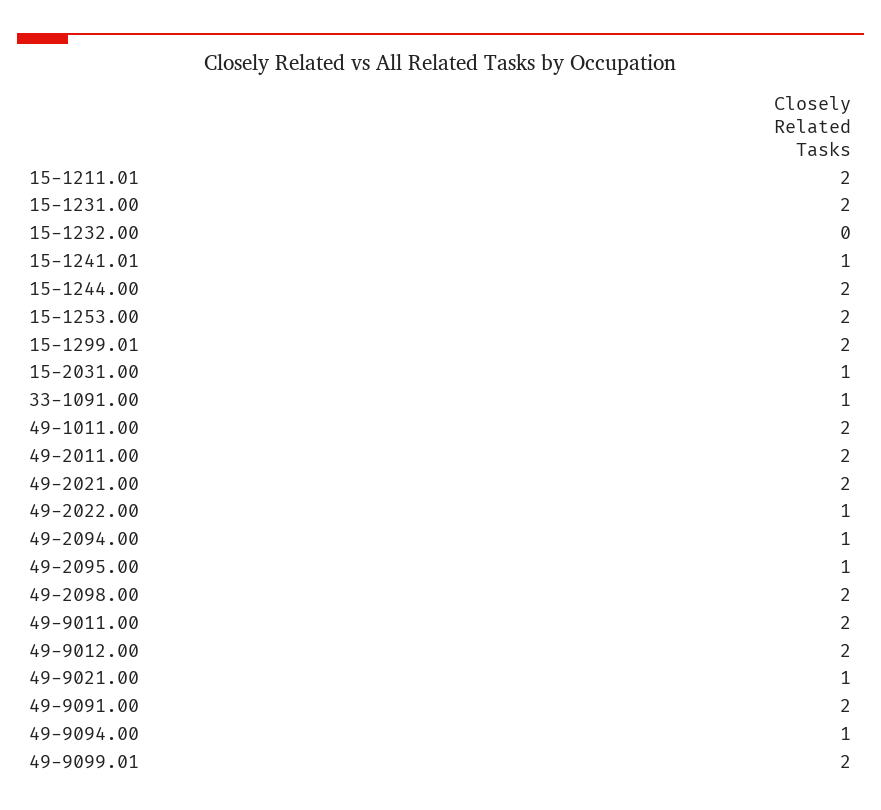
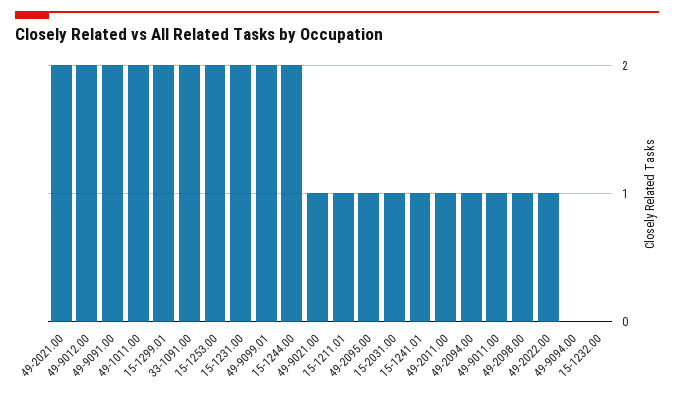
15-1211.01: 2 -> 1
33-1091.00: 1 -> 2
49-2011.00: 2 -> 1
49-2098.00: 2 -> 1
49-9011.00: 2 -> 1
49-9094.00: 1 -> 0

